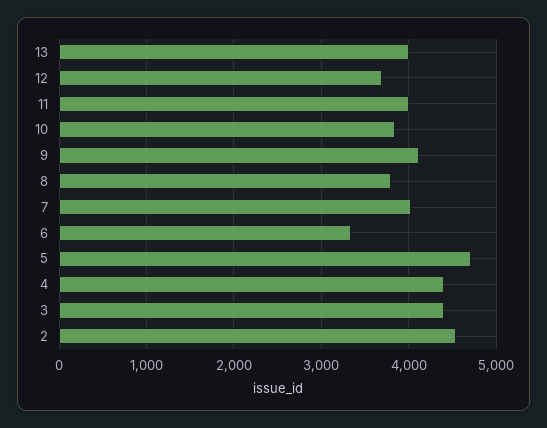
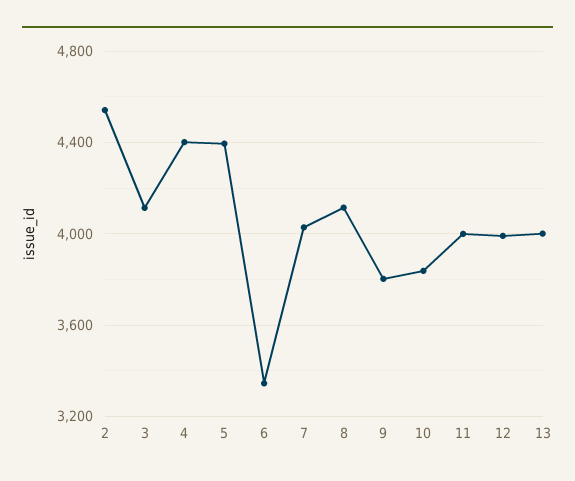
12: 3700 -> 4000
9: 4100 -> 3800
8: 3800 -> 4100
5: 4700 -> 4400
3: 4400 -> 4100

